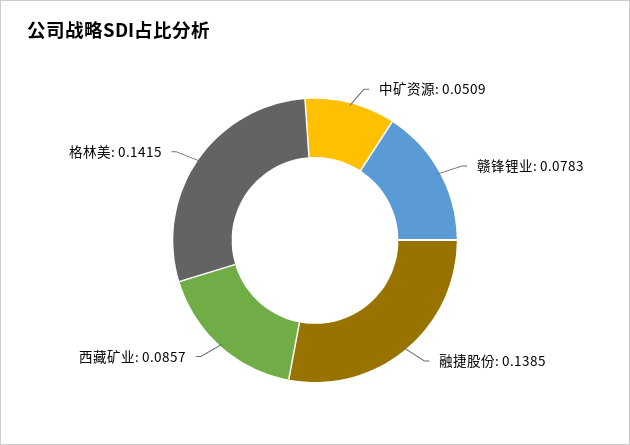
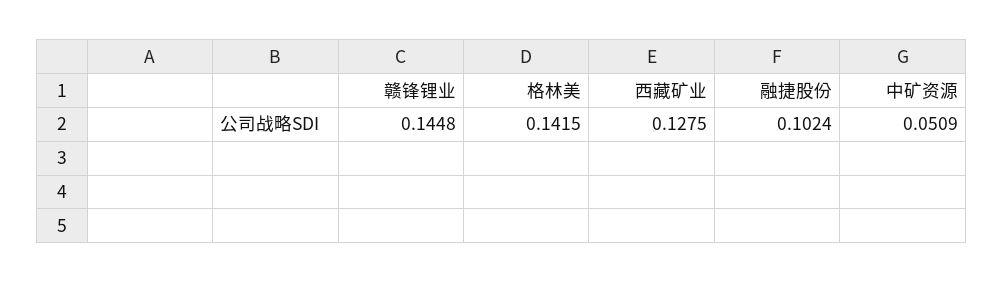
赣锋锂业: 0.0783 -> 0.1448
融捷股份: 0.1385 -> 0.1024
西藏矿业: 0.0857 -> 0.1275

